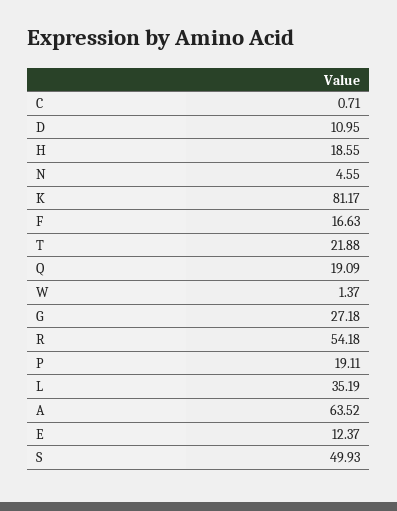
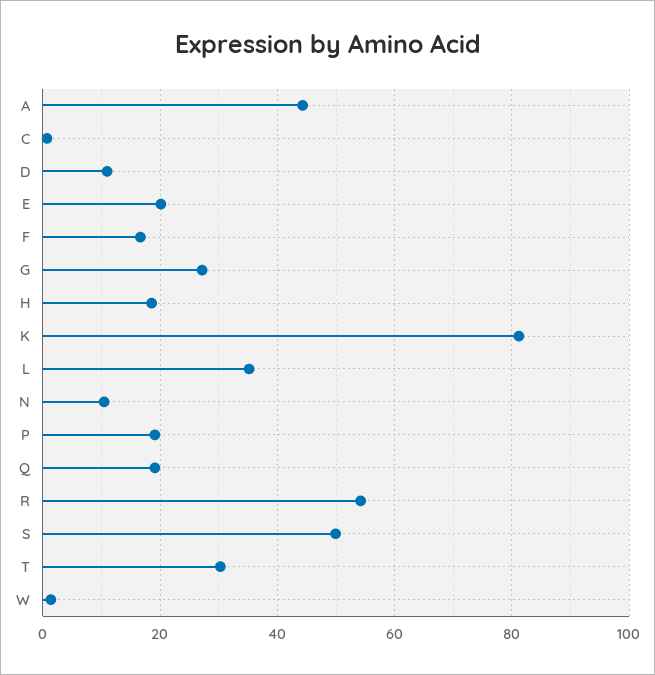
N: 4.55 -> 10
T: 21.88 -> 30
A: 63.52 -> 44
E: 12.37 -> 20

